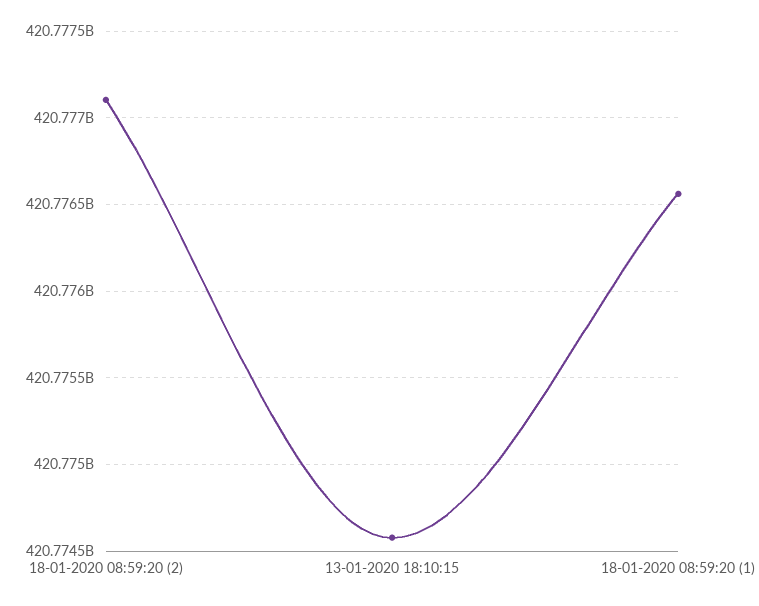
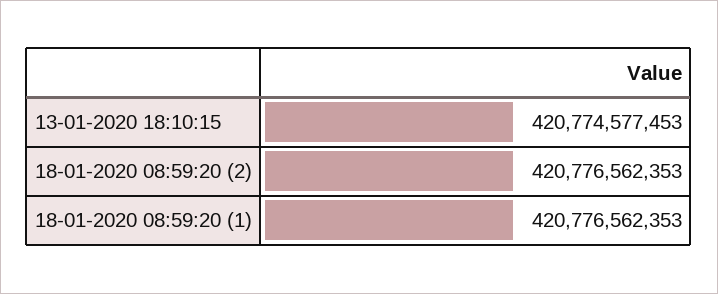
18-01-2020 08:59:20 (2): 420777100000 -> 420776562353

